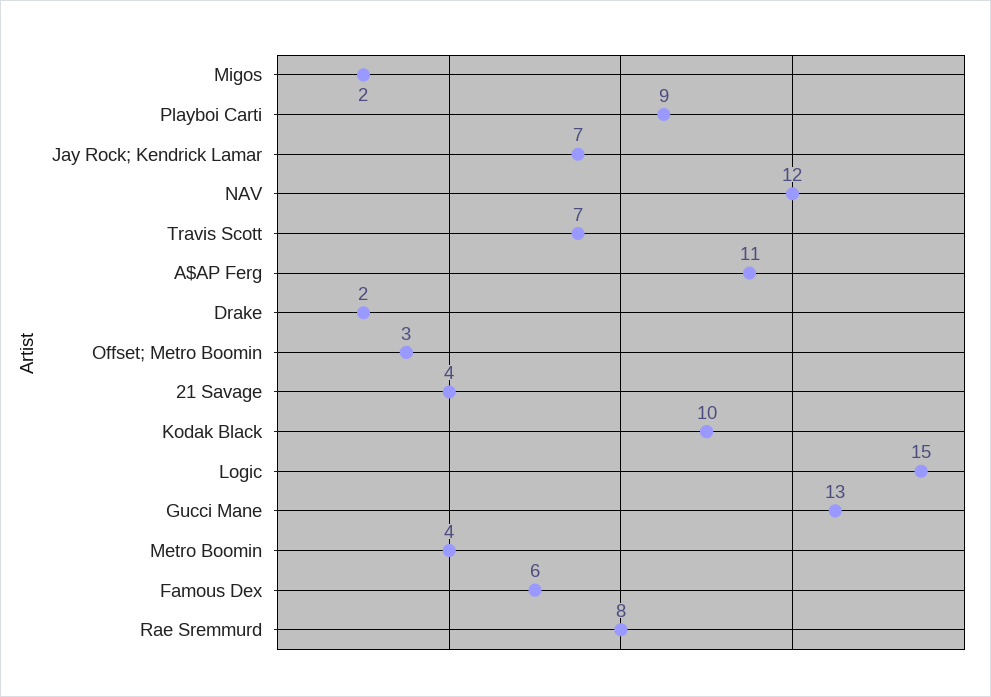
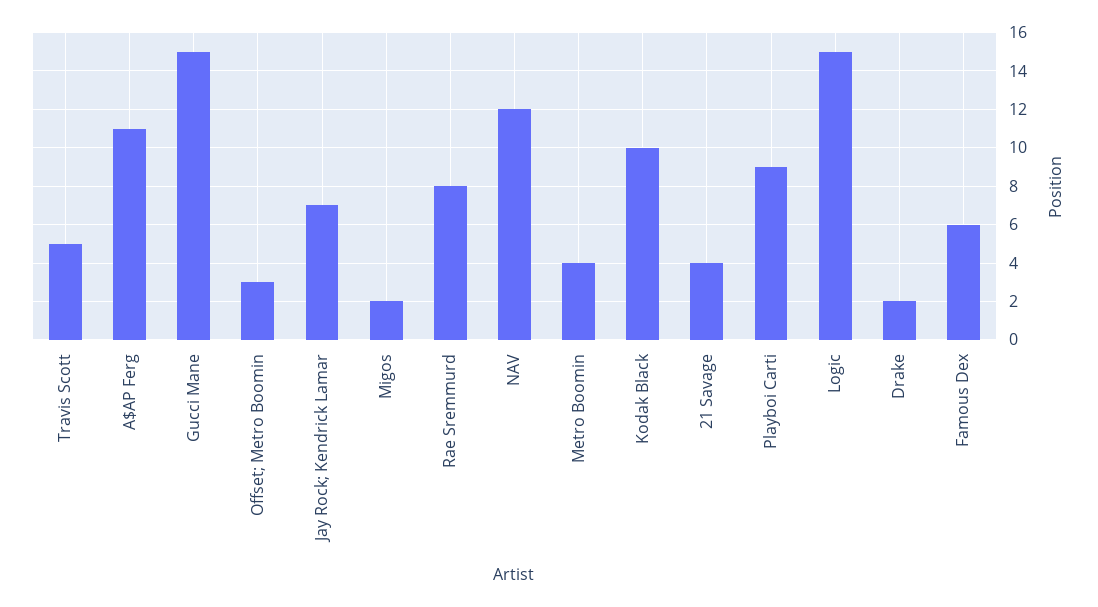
Travis Scott: 7 -> 5
Gucci Mane: 13 -> 15

